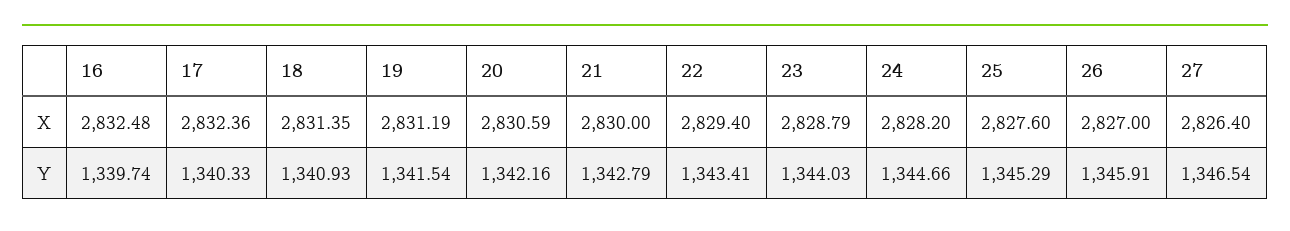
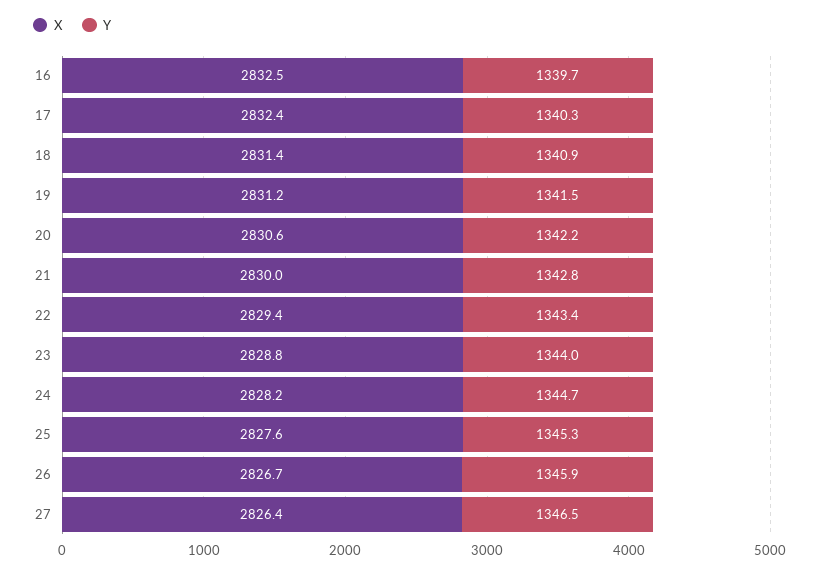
X, 26: 2827 -> 2826.7

